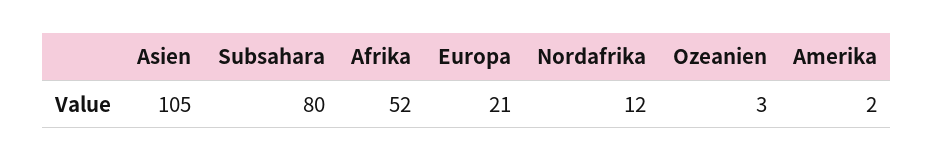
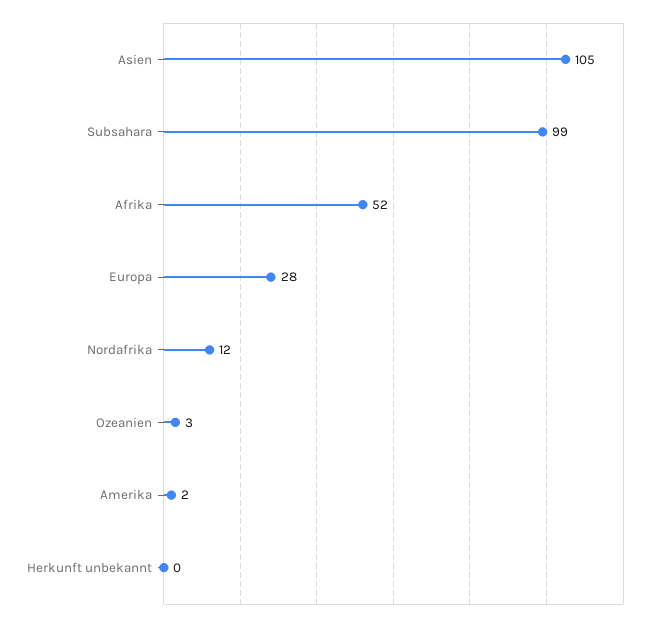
Subsahara: 80 -> 99
Europa: 21 -> 28
Herkunft unbekannt: none -> 0

